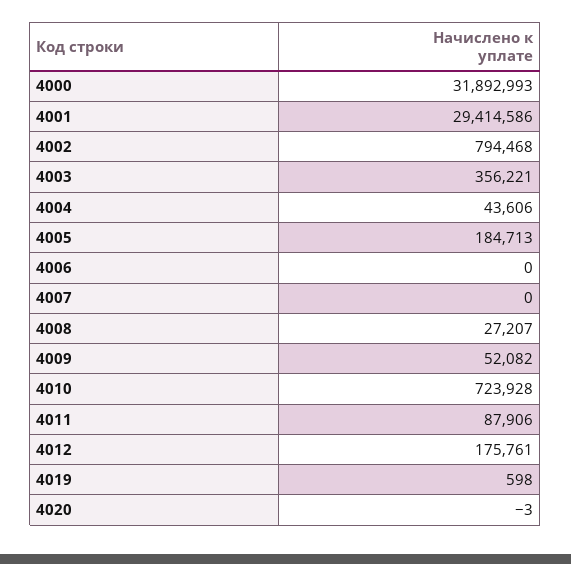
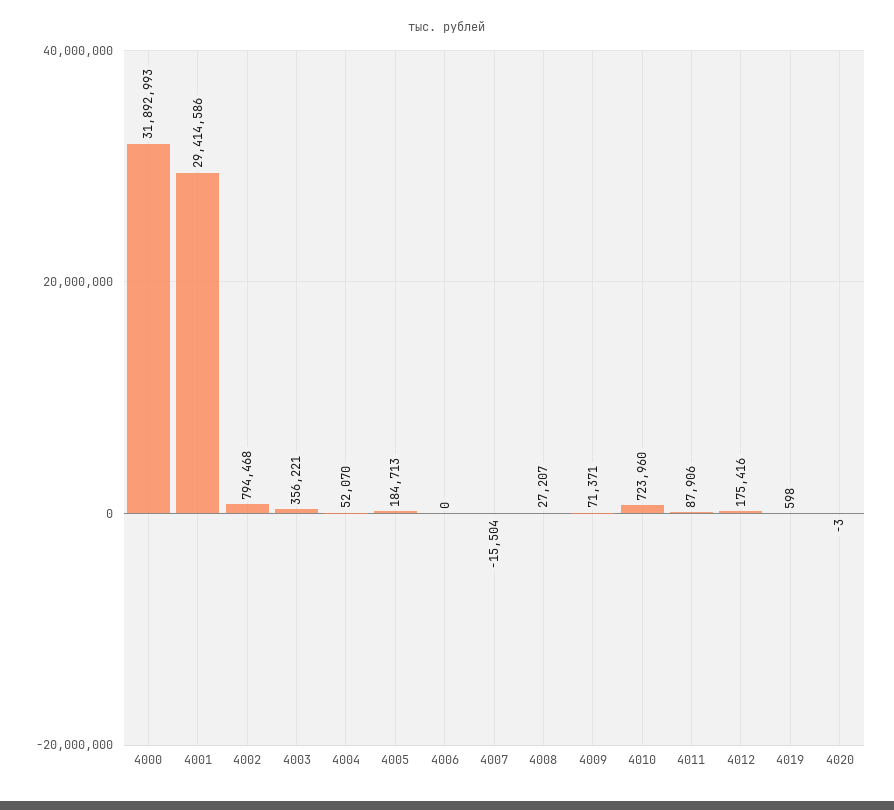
4004: 43606 -> 52070
4007: 0 -> -15504
4009: 52082 -> 71371
4010: 723928 -> 723960
4012: 175761 -> 175416

